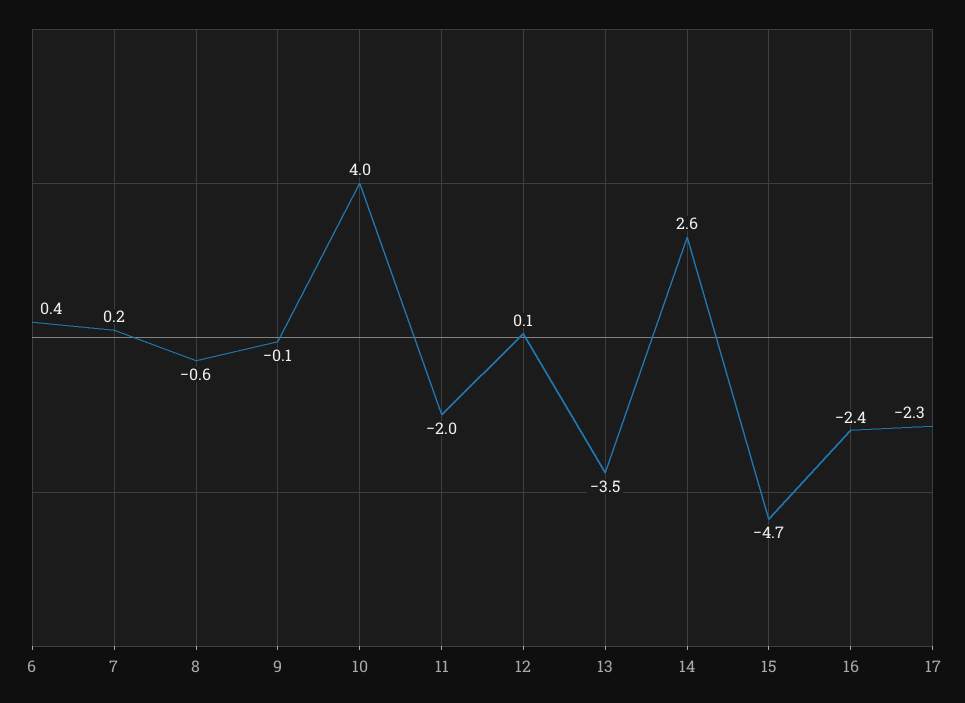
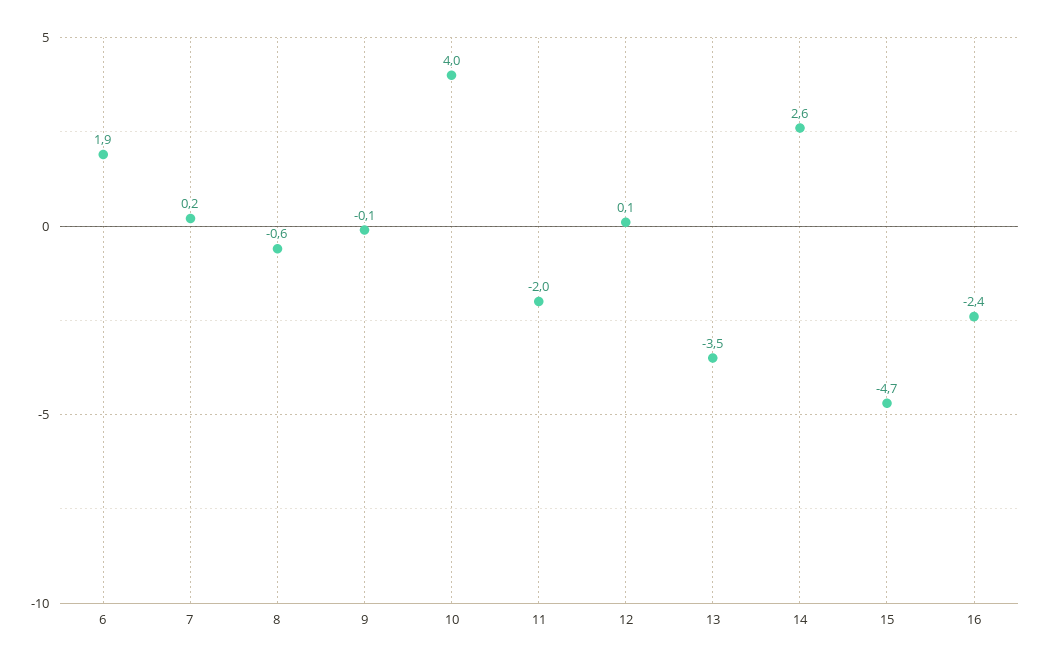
6: 0.4 -> 1.9
17: -2.3 -> none

